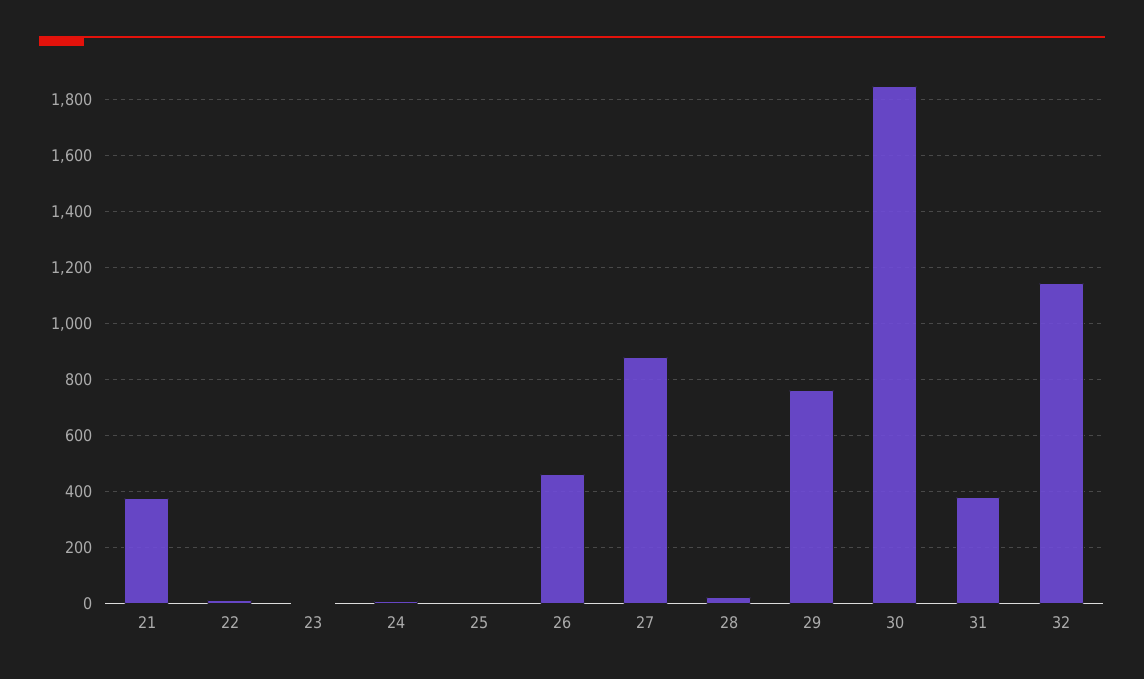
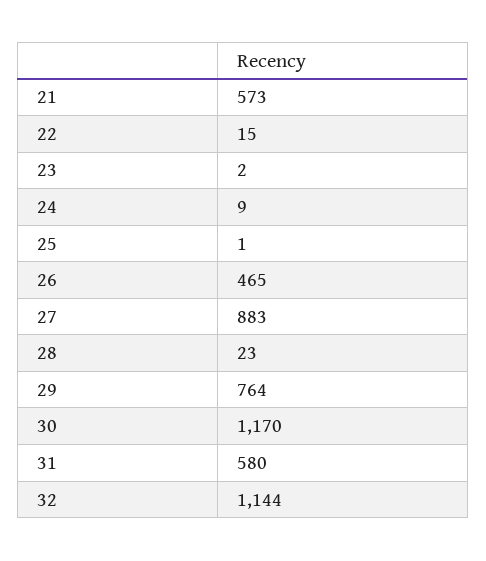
21: 375 -> 573
30: 1850 -> 1170
31: 375 -> 580

